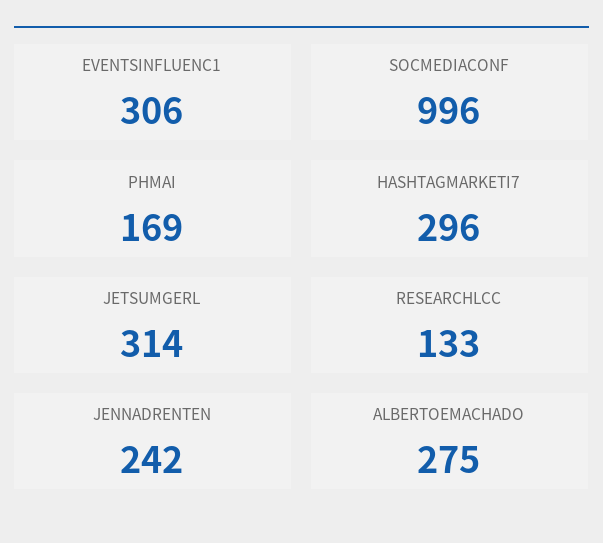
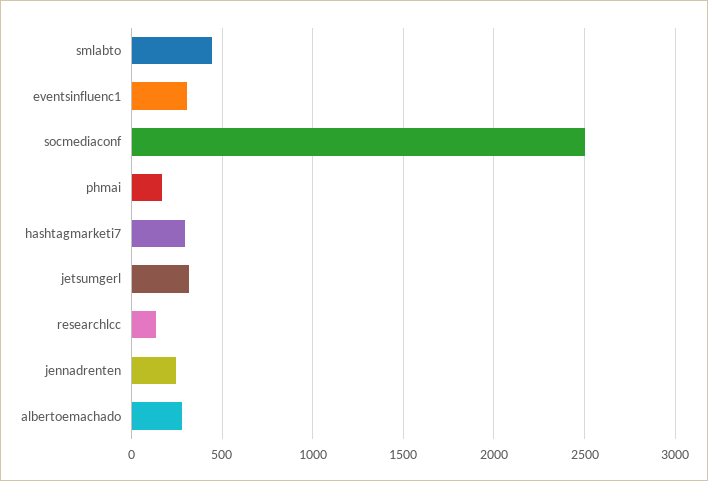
SOCMEDIACONF: 996 -> 2500
smlabto: none -> 450

